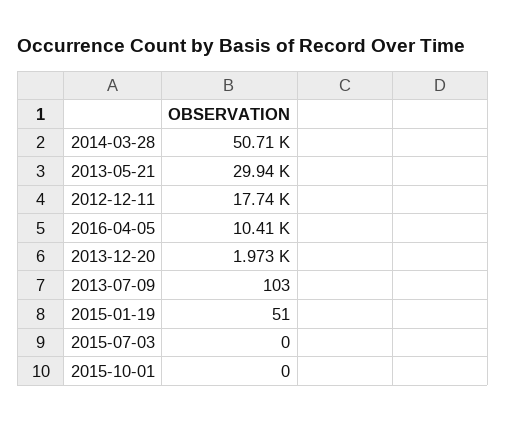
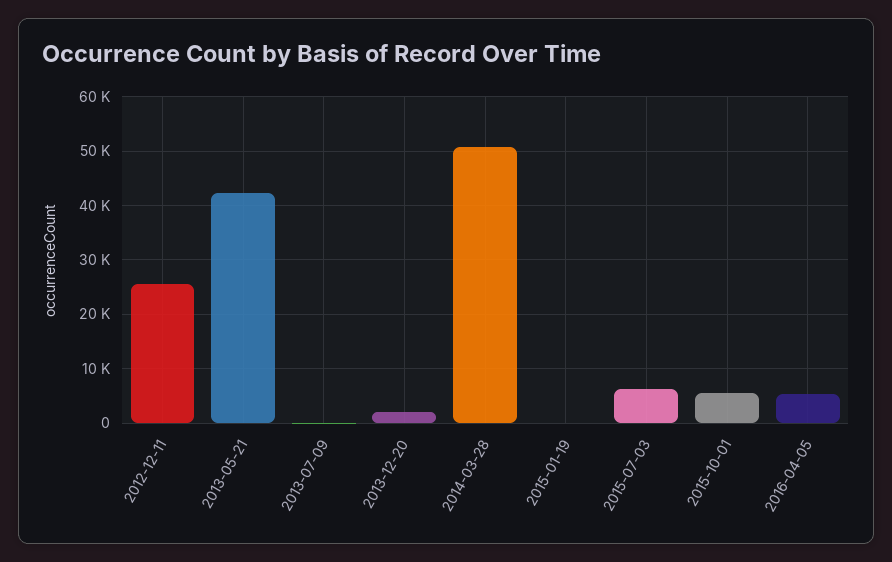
2013-05-21: 29940 -> 42000
2012-12-11: 17740 -> 26000
2016-04-05: 10410 -> 6000
2015-07-03: 0 -> 6000
2015-10-01: 0 -> 6000

